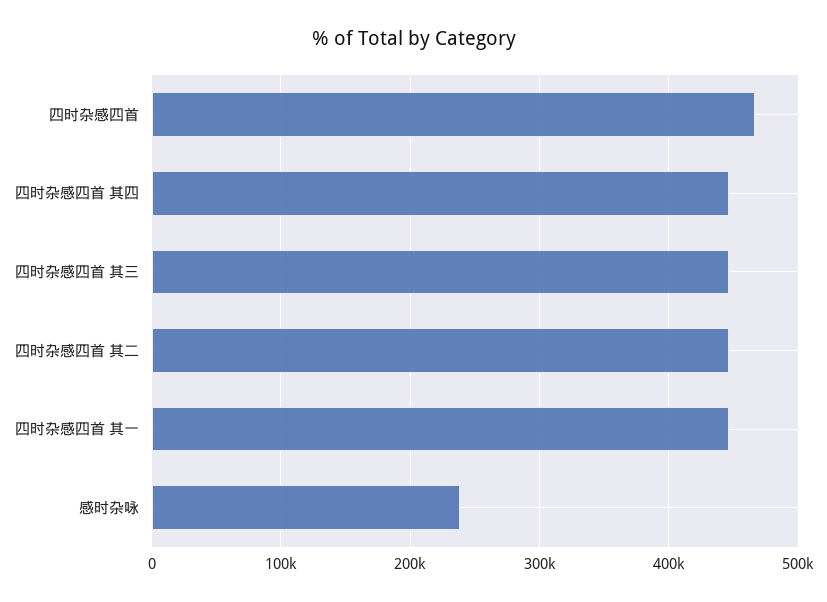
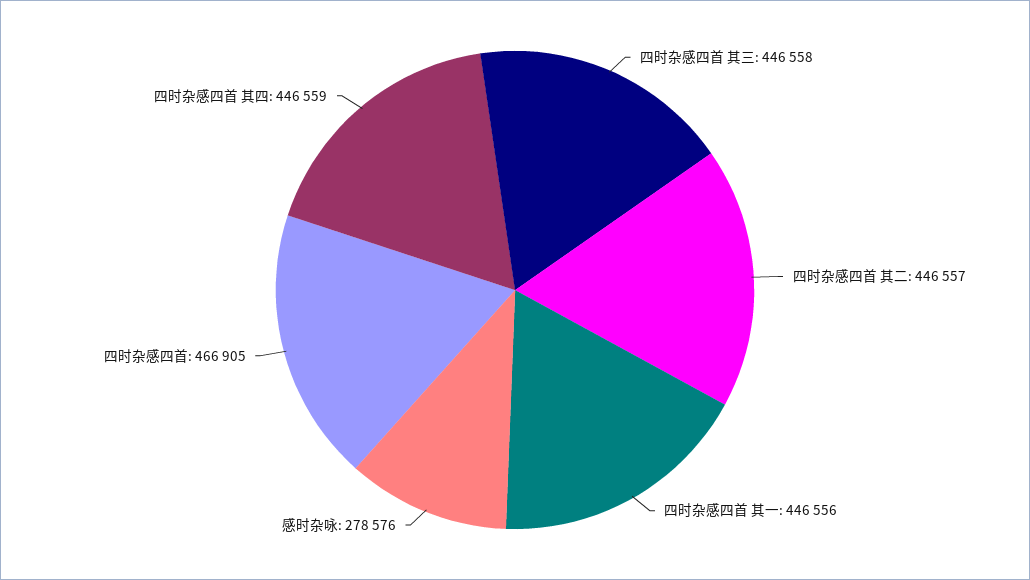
感时杂咏: 240000 -> 278576

